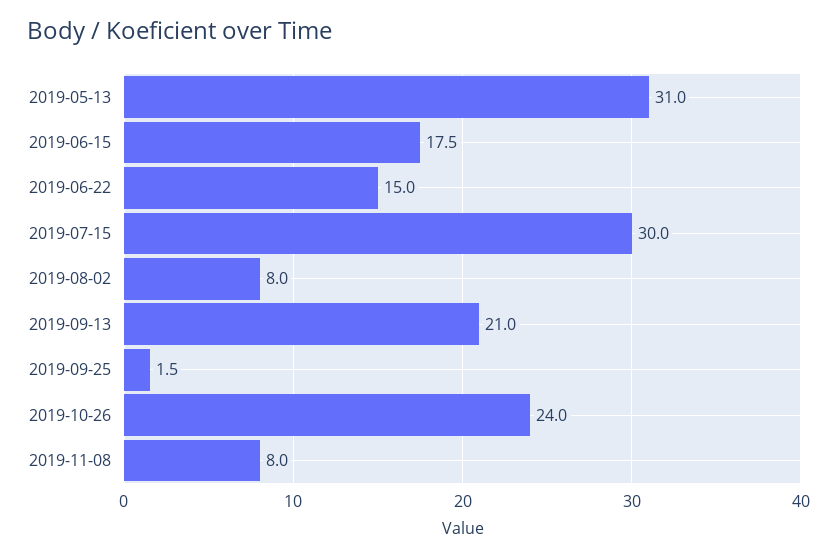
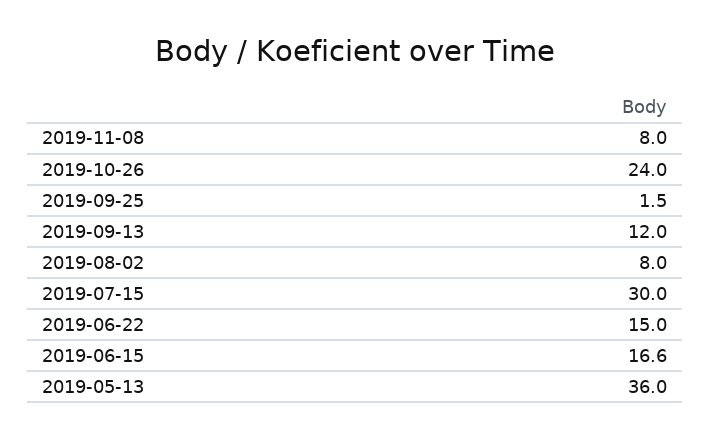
2019-05-13: 31 -> 36
2019-06-15: 17.5 -> 16.6
2019-09-13: 21 -> 12

